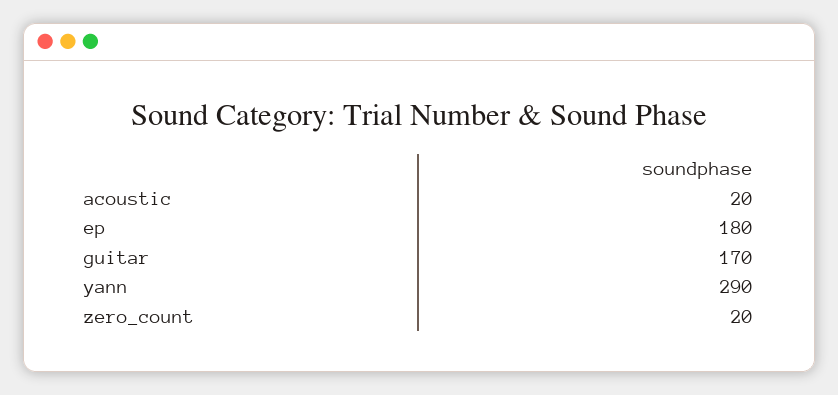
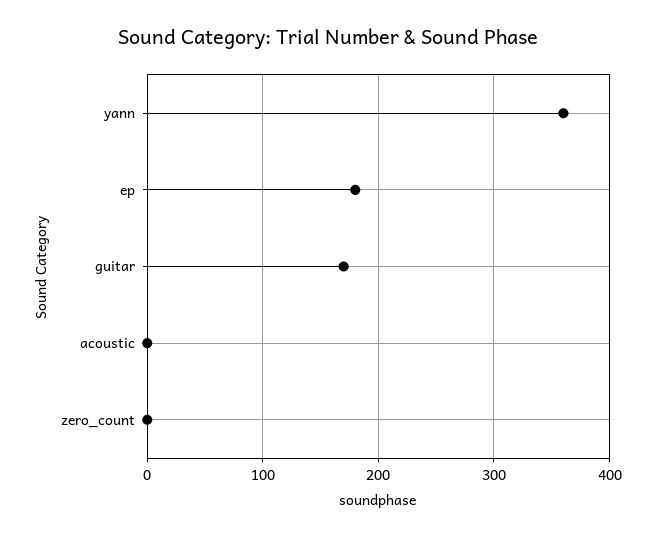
acoustic: 20 -> 0
yann: 290 -> 360
zero_count: 20 -> 0

